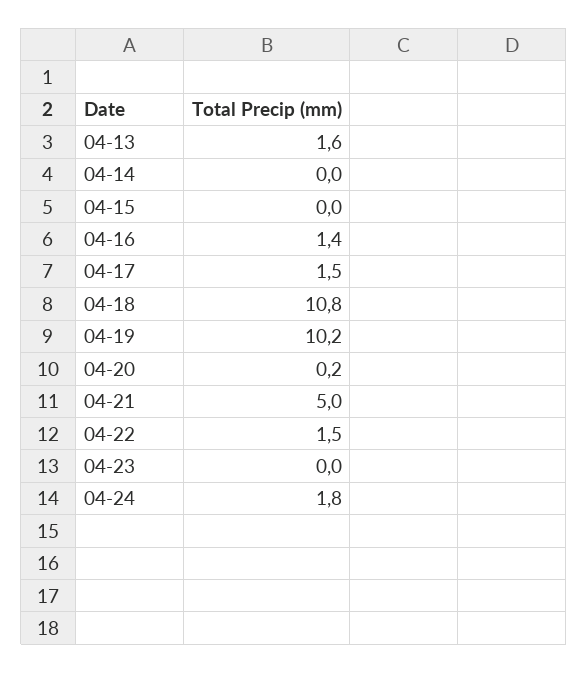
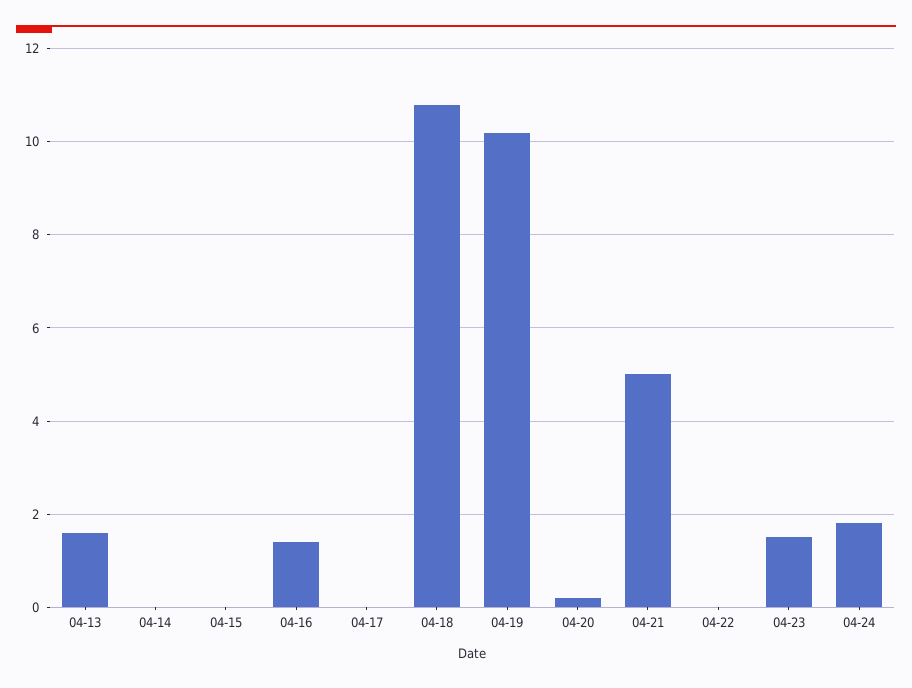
04-17: 1.5 -> 0
04-22: 1.5 -> 0
04-23: 0 -> 1.5

